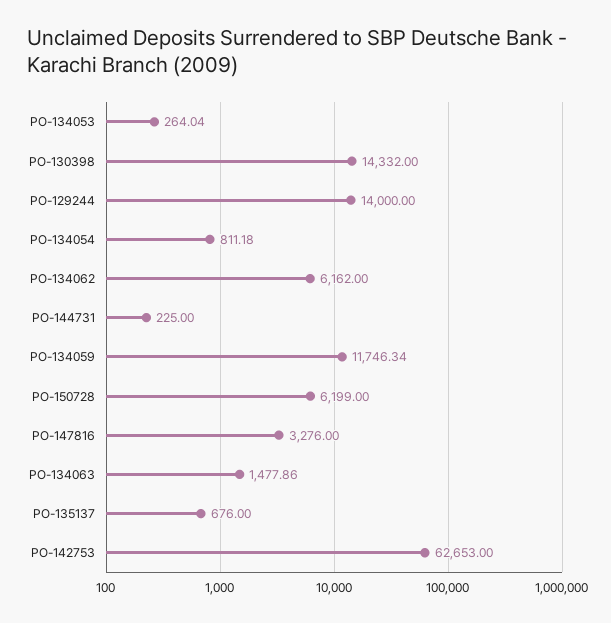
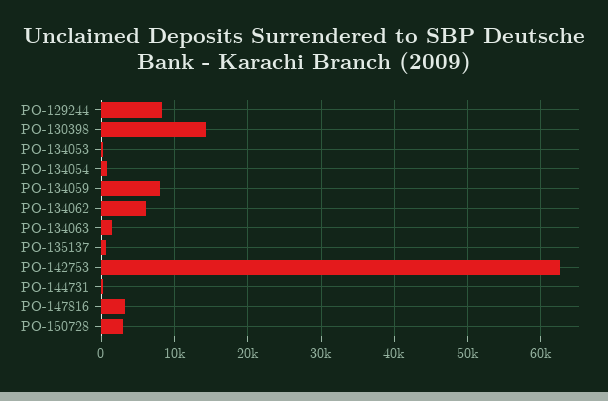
PO-129244: 14000 -> 8000
PO-134059: 11746.34 -> 8000
PO-150728: 6199 -> 3000

